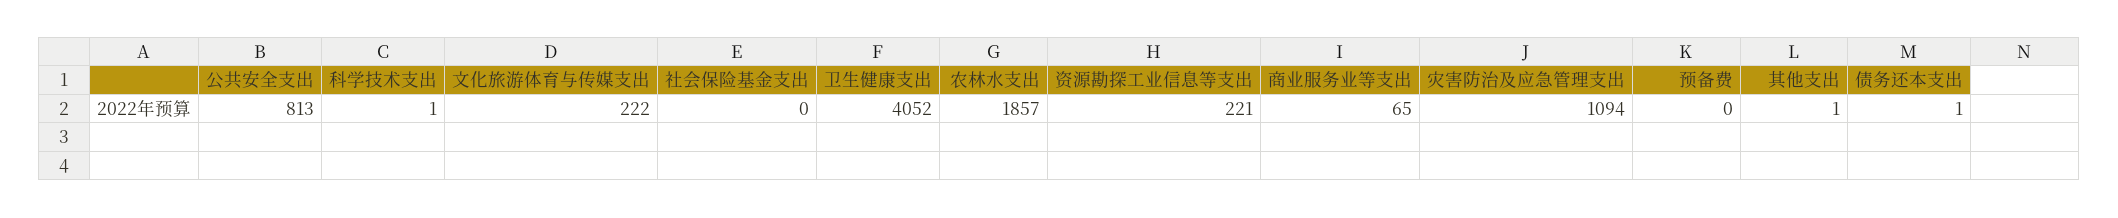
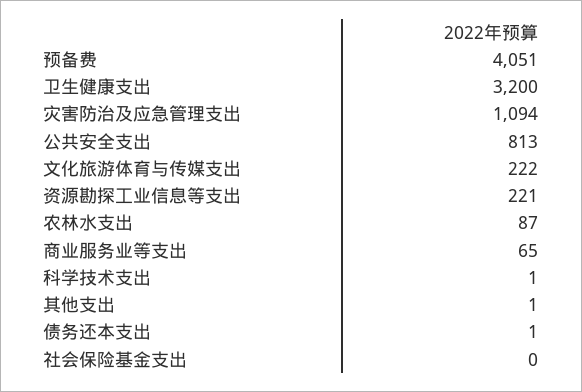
卫生健康支出: 4052 -> 3200
农林水支出: 1857 -> 87
预备费: 0 -> 4051

